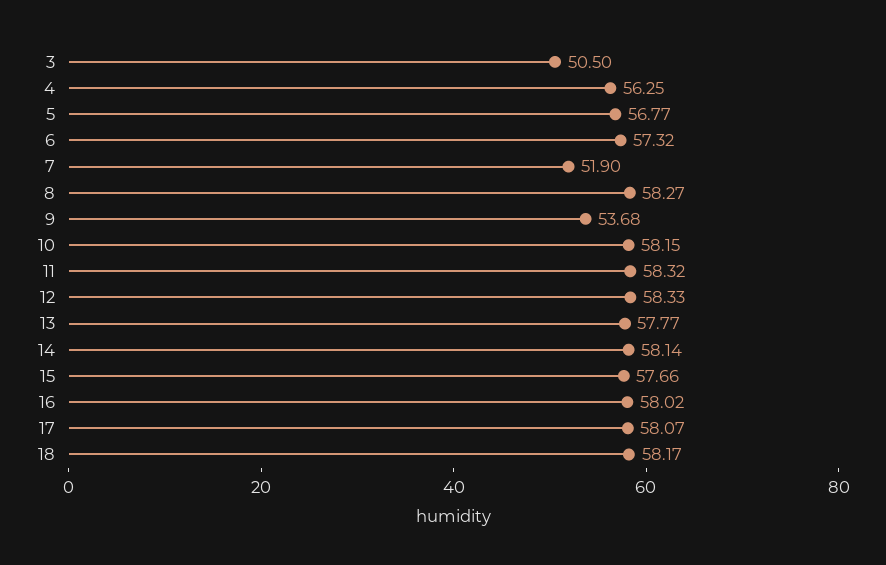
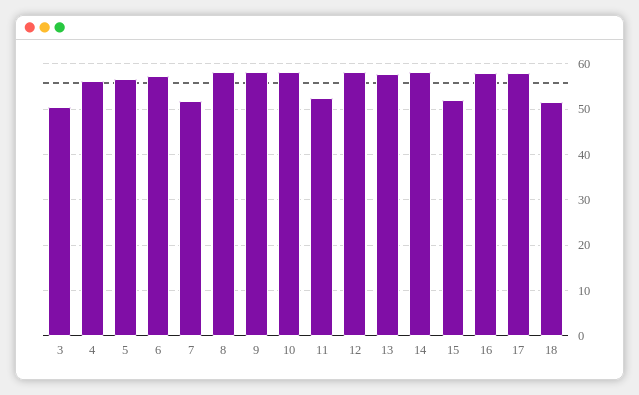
9: 53.68 -> 58
11: 58.32 -> 52
15: 57.66 -> 52
18: 58.17 -> 52

